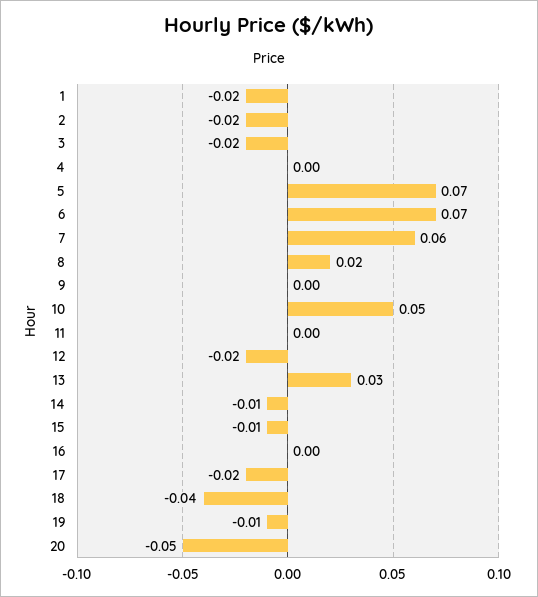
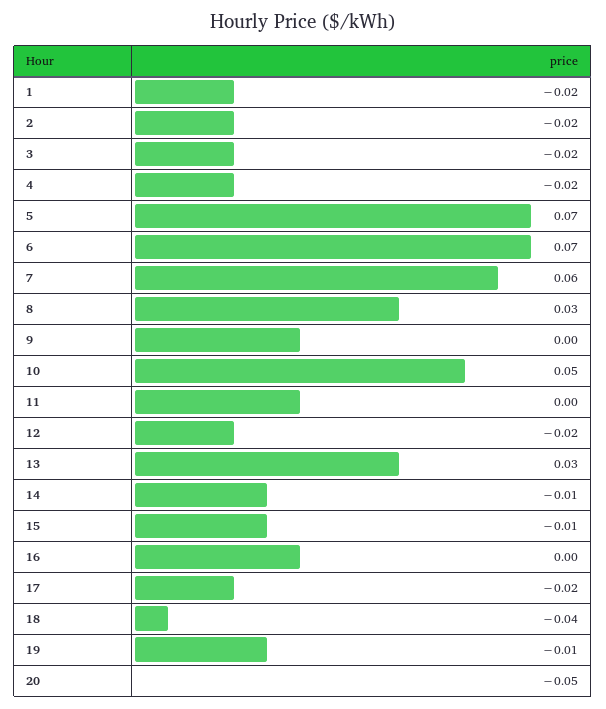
4: 0 -> -0.02
8: 0.02 -> 0.03

